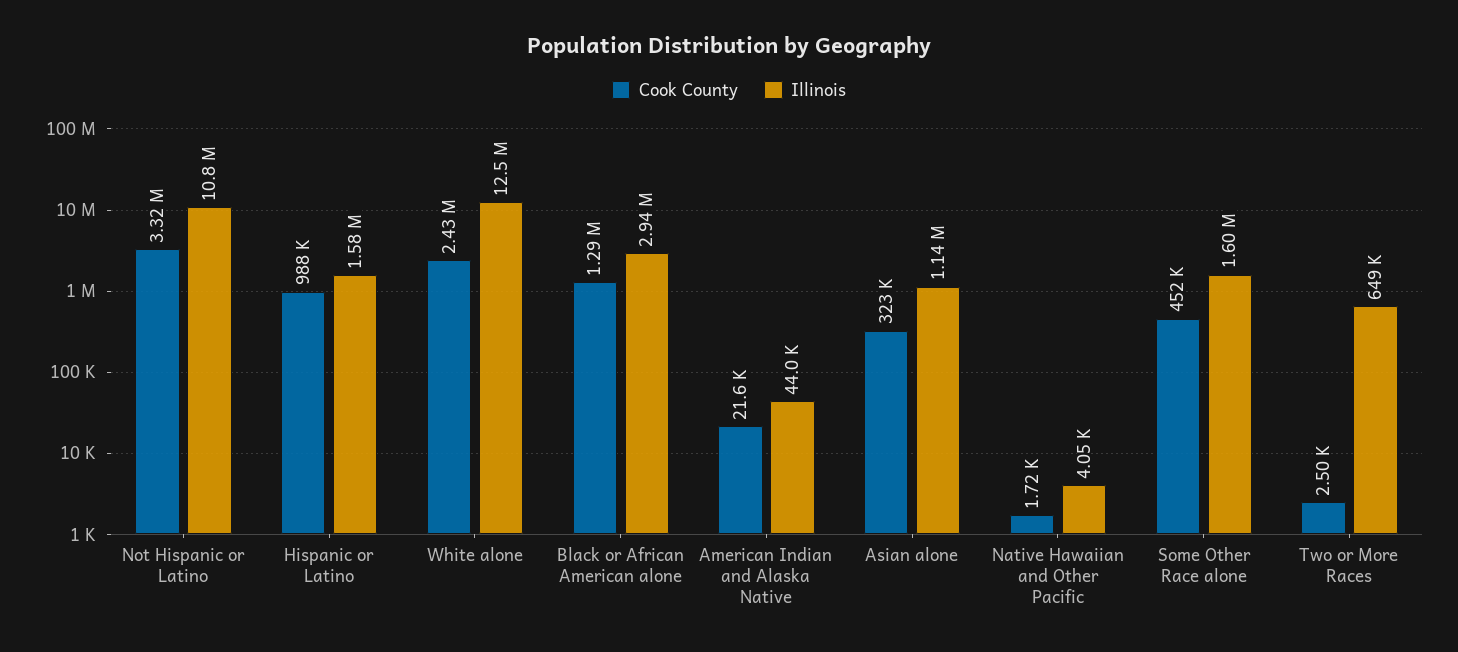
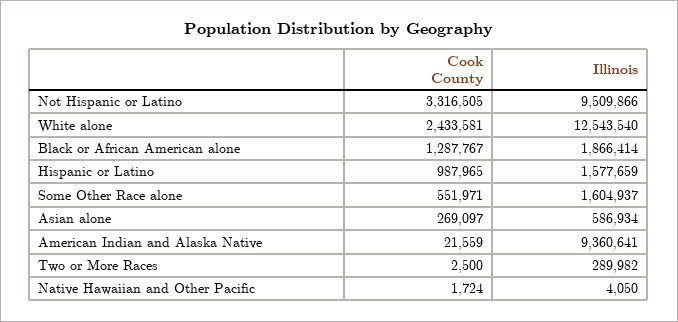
Illinois, Not Hispanic or Latino: 10800000 -> 9509866
Illinois, Black or African American alone: 2940000 -> 1866414
Illinois, American Indian and Alaska Native: 44000 -> 9360641
Cook County, Asian alone: 323000 -> 269097
Illinois, Asian alone: 1140000 -> 586934
Cook County, Some Other Race alone: 452000 -> 551971
Illinois, Two or More Races: 649000 -> 289982

